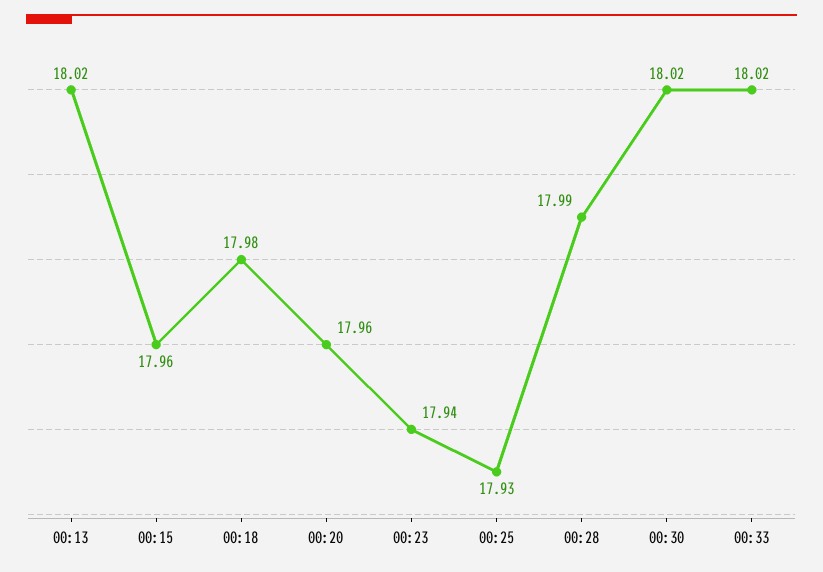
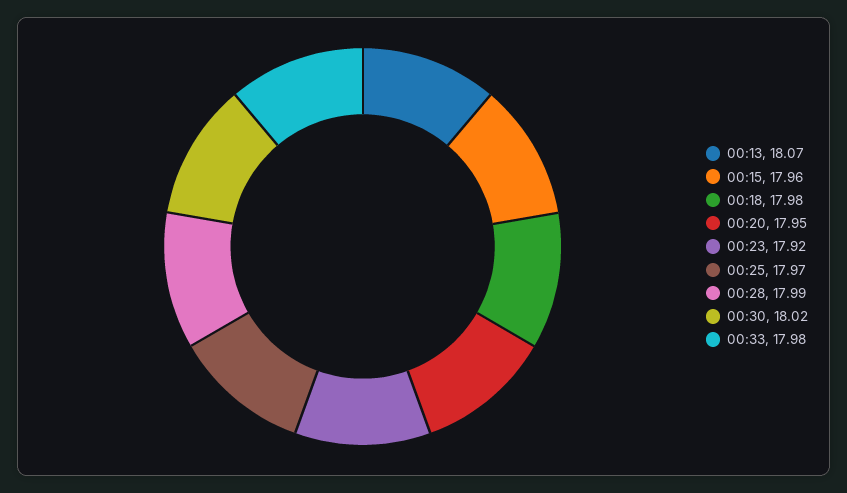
00:13: 18.02 -> 18.07
00:20: 17.96 -> 17.95
00:23: 17.94 -> 17.92
00:25: 17.93 -> 17.97
00:33: 18.02 -> 17.98

